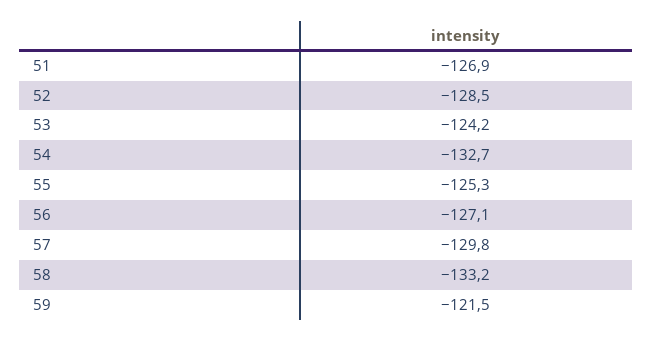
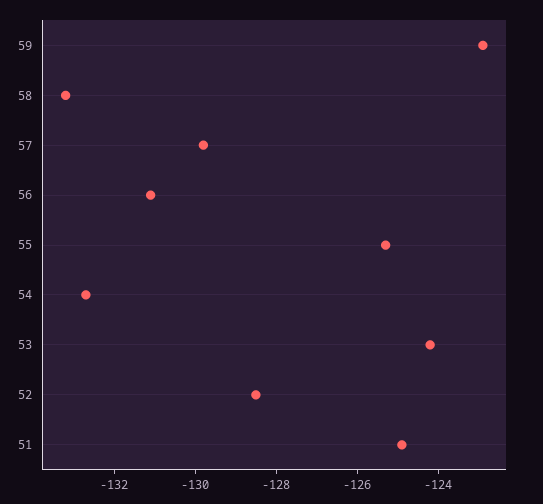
51: -126.9 -> -125
56: -127.1 -> -131
59: -121.5 -> -123

